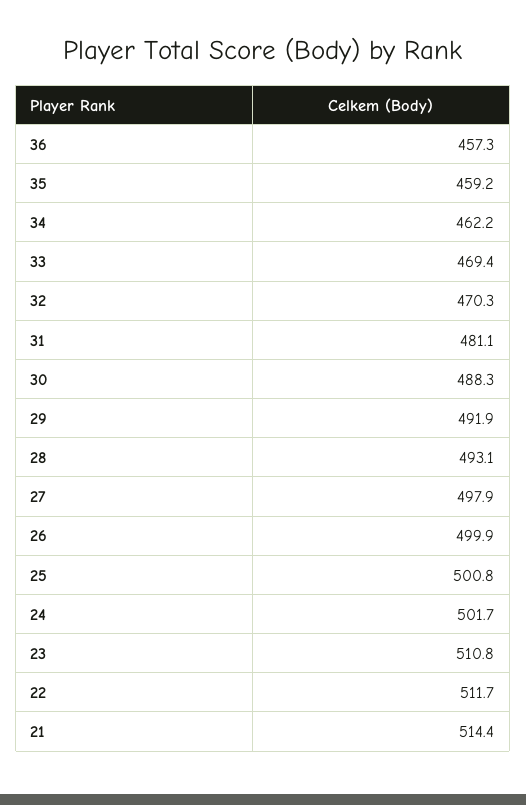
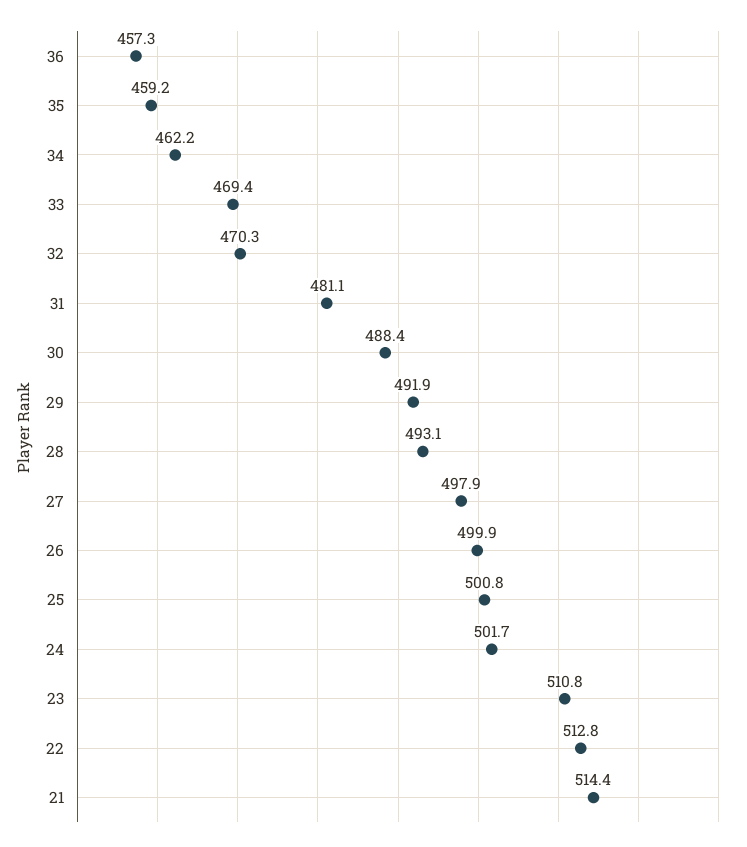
30: 488.3 -> 488.4
22: 511.7 -> 512.8

